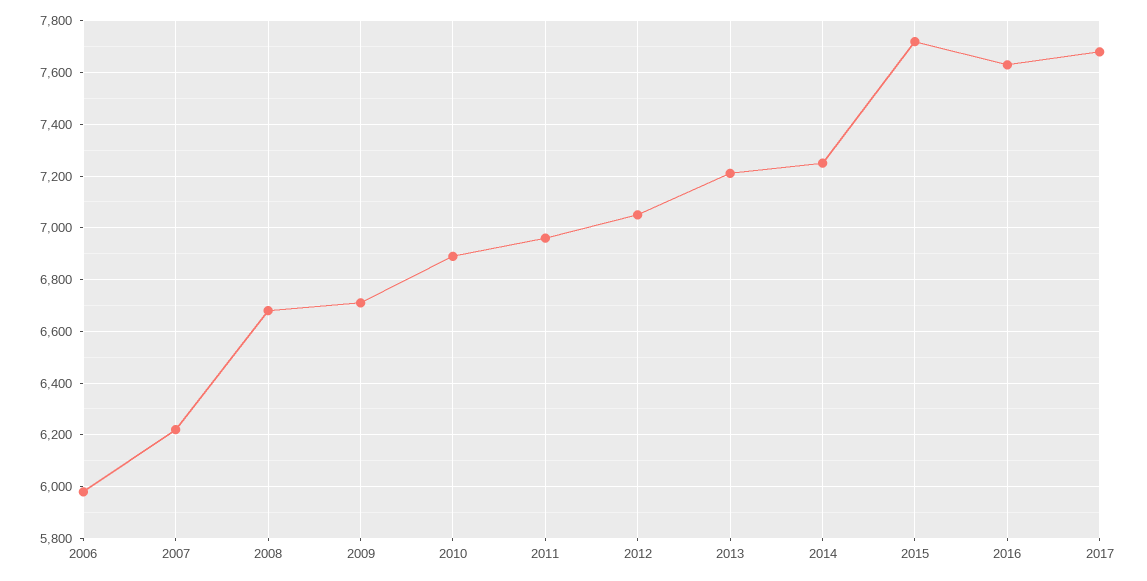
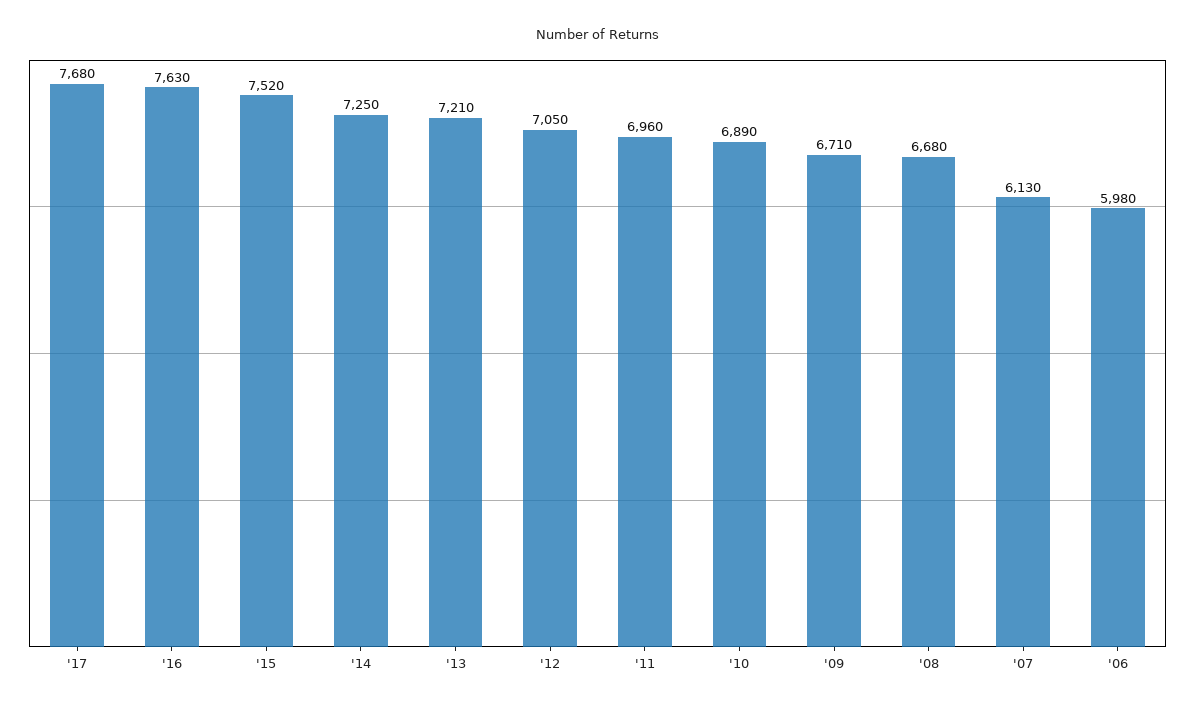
2007: 6225 -> 6130
2015: 7725 -> 7520

